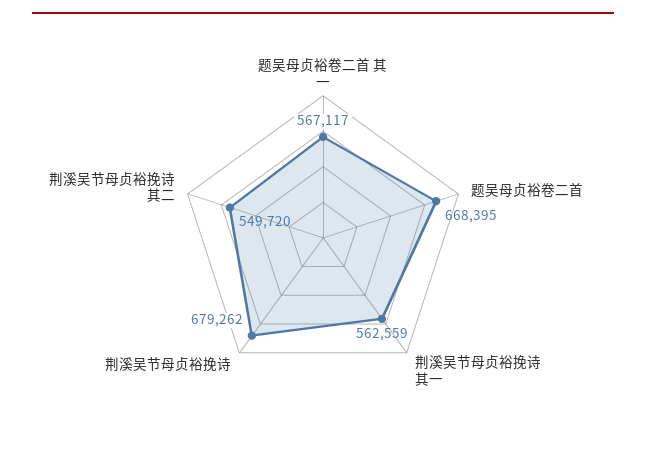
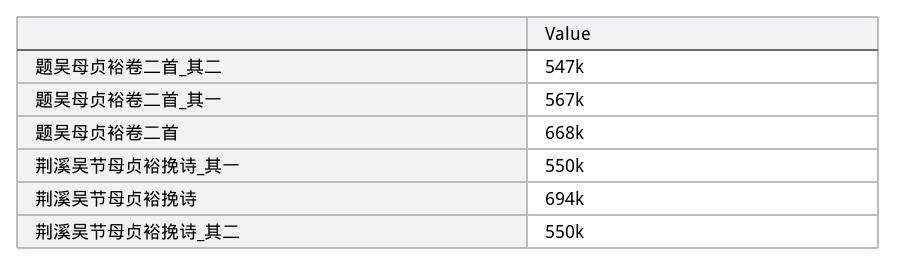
荆溪吴节母贞裕挽诗 其一: 562559 -> 550000
荆溪吴节母贞裕挽诗: 679262 -> 694000
题吴母贞裕卷二首_其二: none -> 547000

